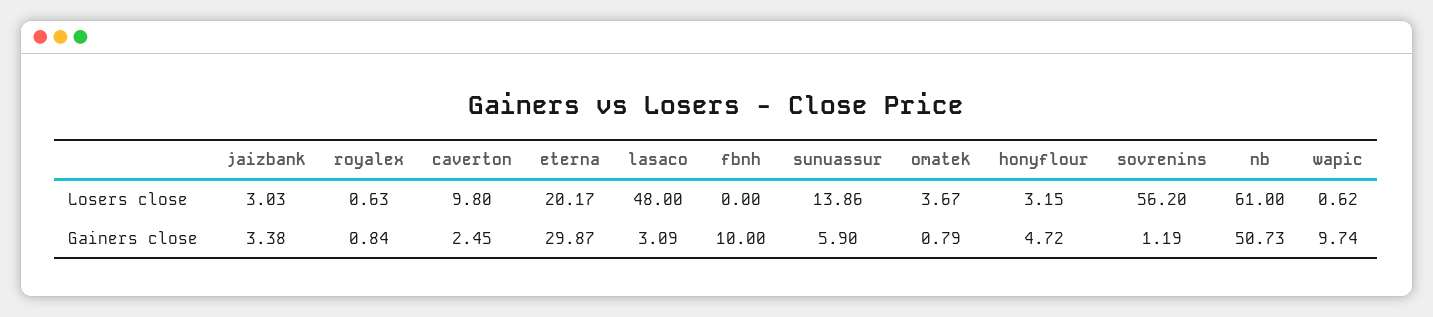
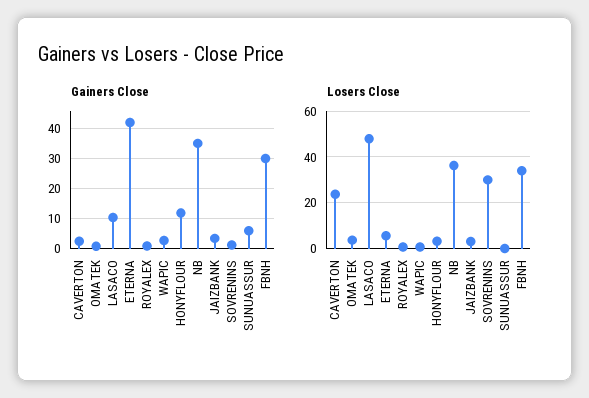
Losers close, caverton: 9.8 -> 25
Losers close, eterna: 20.17 -> 5
Losers close, fbnh: 0 -> 35
Losers close, sunuassur: 13.86 -> 0
Losers close, sovrenins: 56.2 -> 30
Losers close, nb: 61 -> 35
Gainers close, eterna: 29.87 -> 42.5
Gainers close, lasaco: 3.09 -> 10
Gainers close, fbnh: 10 -> 30
Gainers close, honyflour: 4.72 -> 12.5
Gainers close, nb: 50.73 -> 35
Gainers close, wapic: 9.74 -> 2.5

